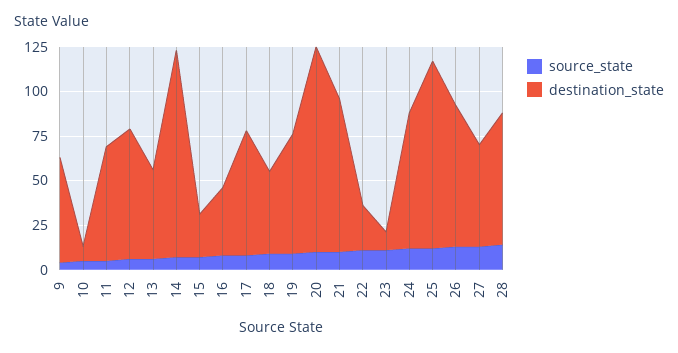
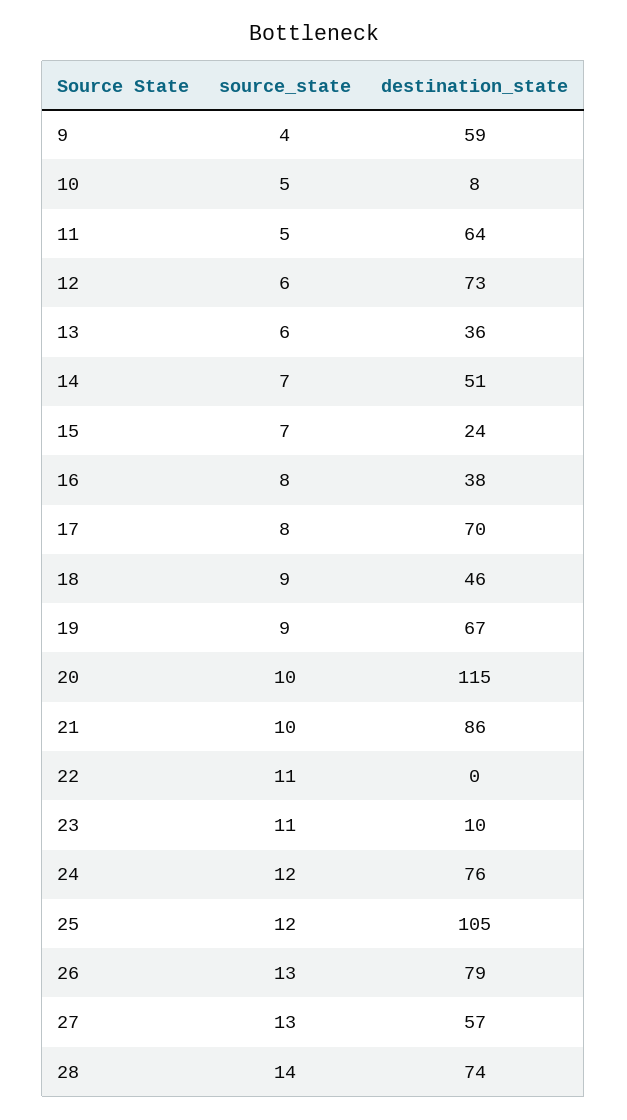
destination_state, 13: 50 -> 36
destination_state, 14: 115 -> 51
destination_state, 22: 25 -> 0

